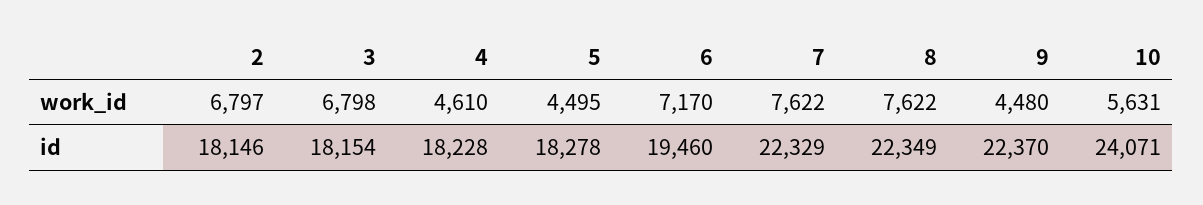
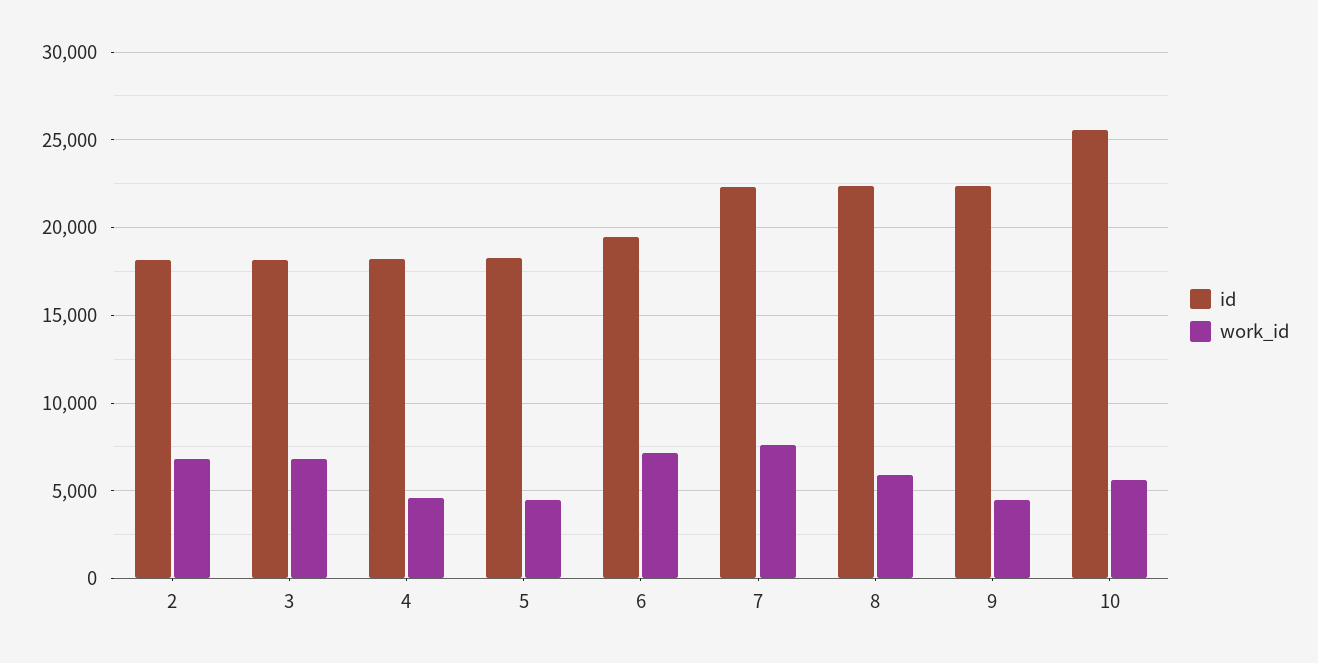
work_id, 8: 7622 -> 6000
id, 10: 24071 -> 25500

